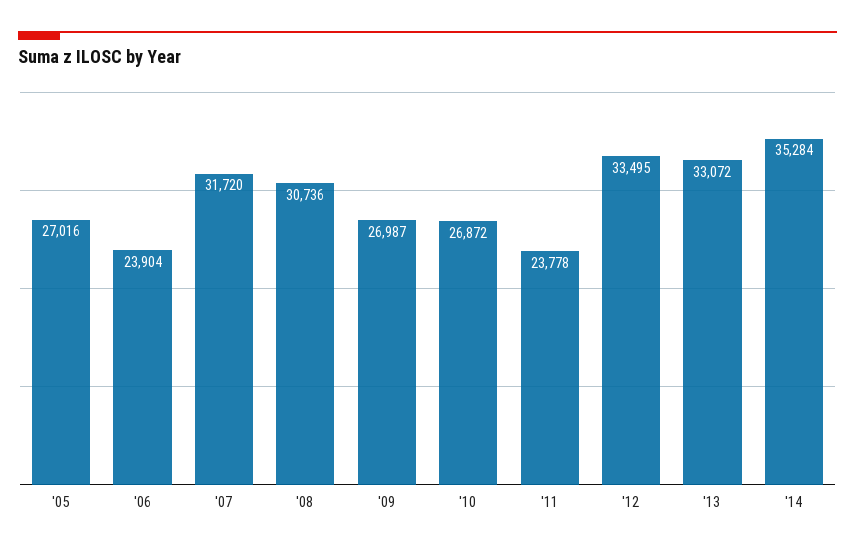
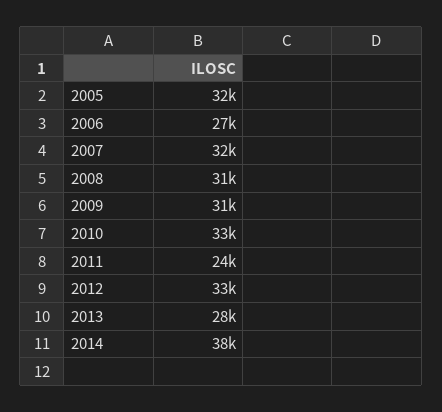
'05: 27016 -> 32000
'06: 23904 -> 27000
'09: 26987 -> 31000
'10: 26872 -> 33000
'13: 33072 -> 28000
'14: 35284 -> 38000

